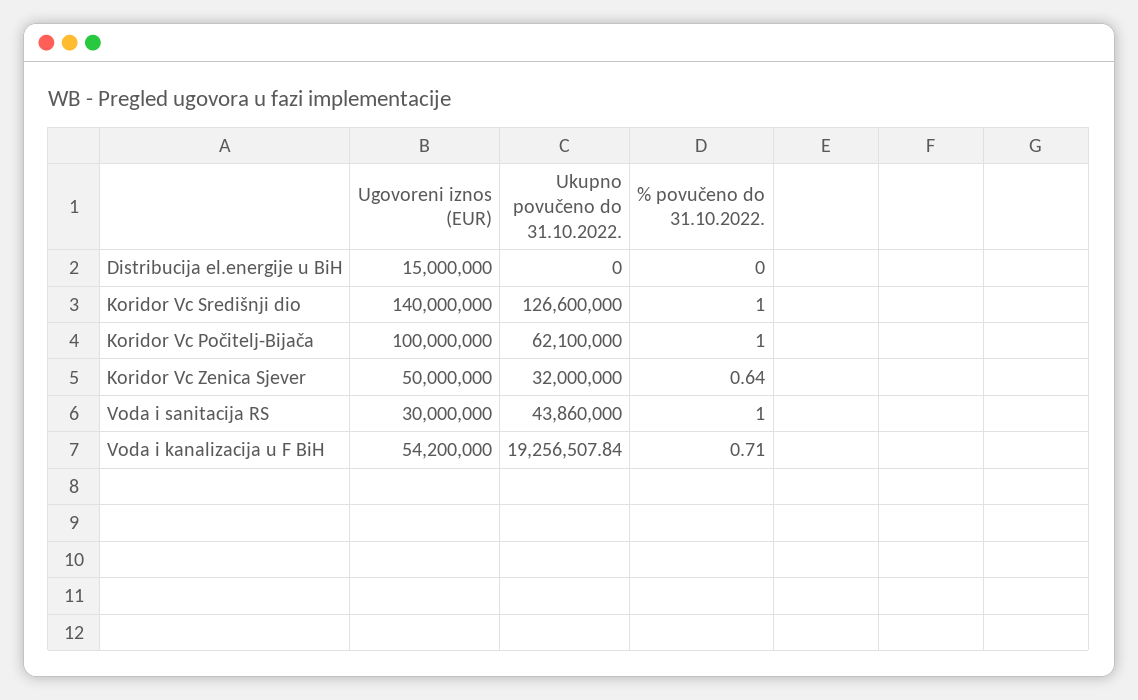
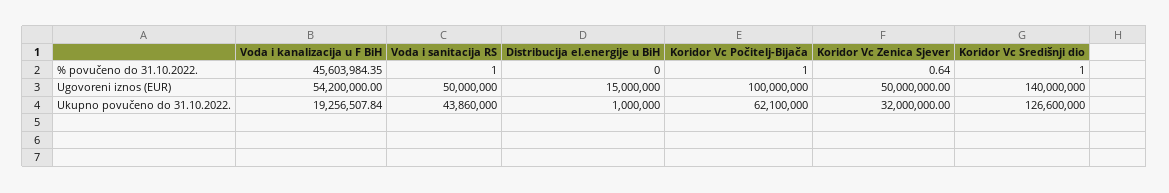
Ukupno povučeno do 31.10.2022., Distribucija el.energije u BiH: 0 -> 1000000
Ugovoreni iznos (EUR), Voda i sanitacija RS: 30000000 -> 50000000
% povučeno do 31.10.2022., Voda i kanalizacija u F BiH: 0.71 -> 45603984.35

